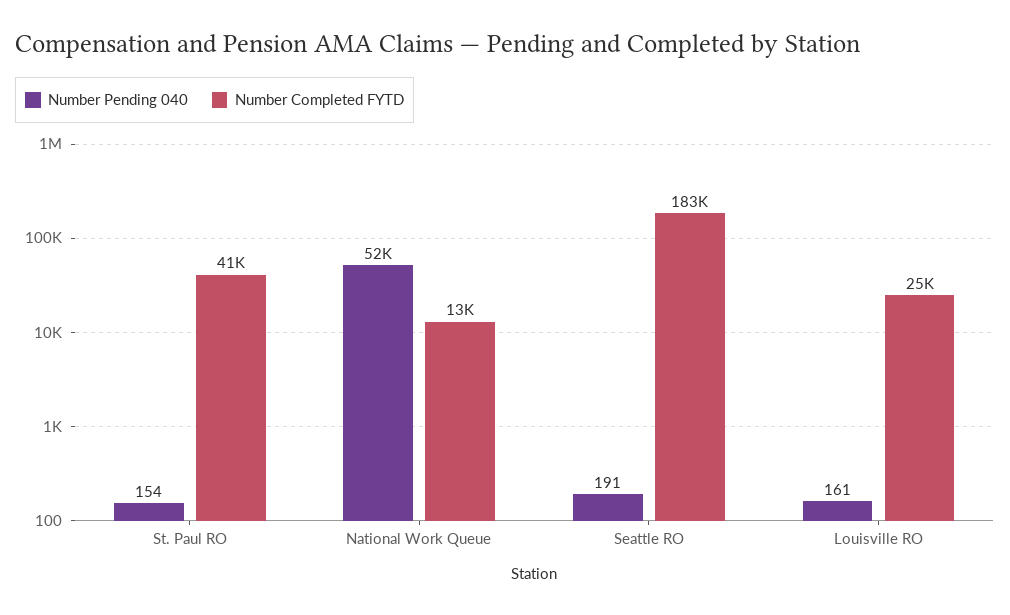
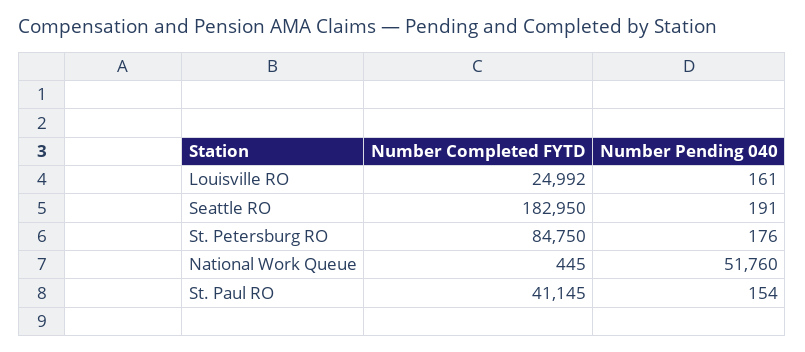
Number Completed FYTD, National Work Queue: 13000 -> 445
Number Completed FYTD, St. Petersburg RO: none -> 84750
Number Pending 040, St. Petersburg RO: none -> 176

